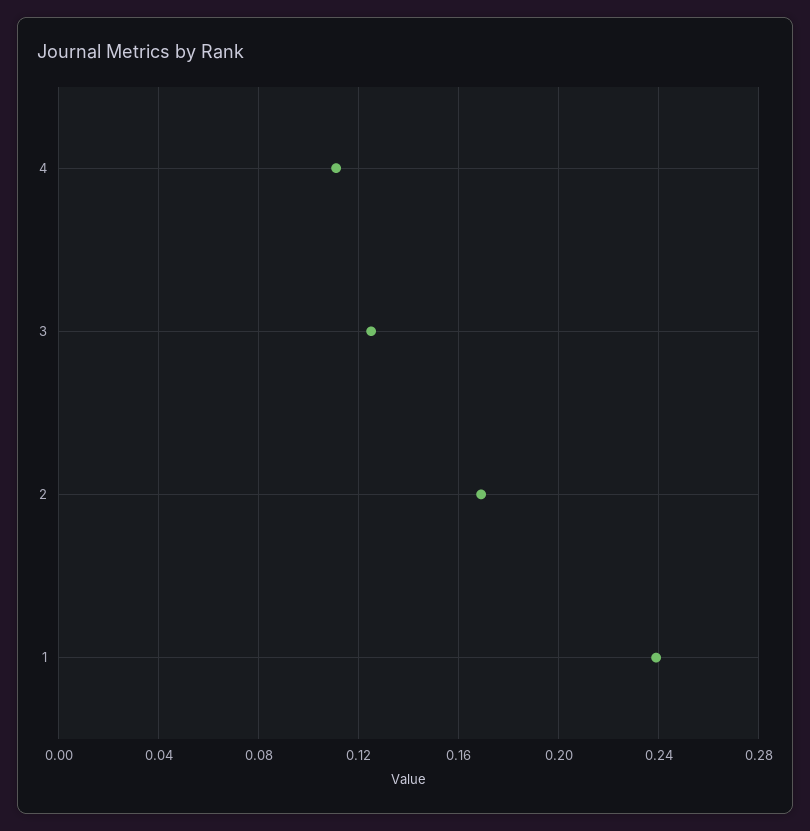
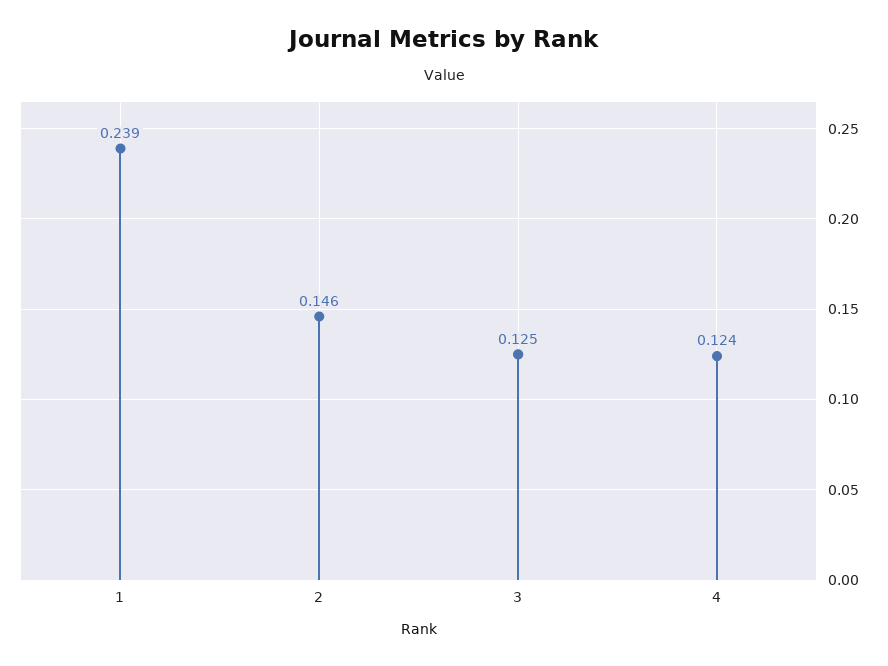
4: 0.11 -> 0.124
2: 0.17 -> 0.146

